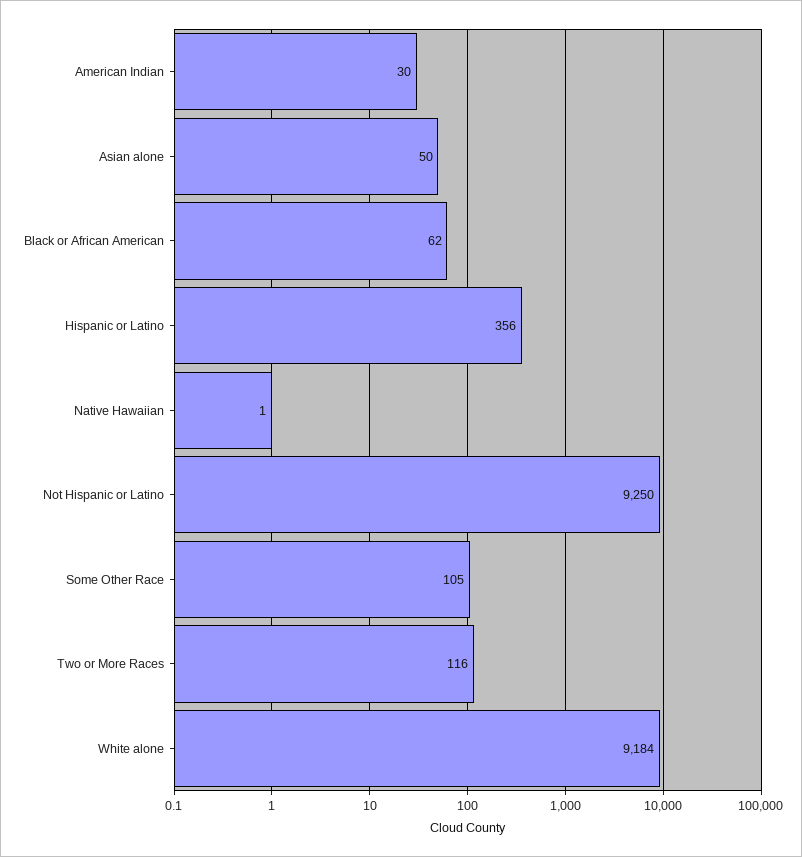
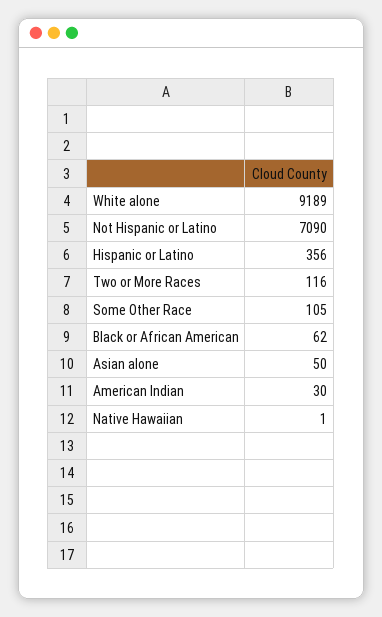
Not Hispanic or Latino: 9250 -> 7090
White alone: 9184 -> 9189

